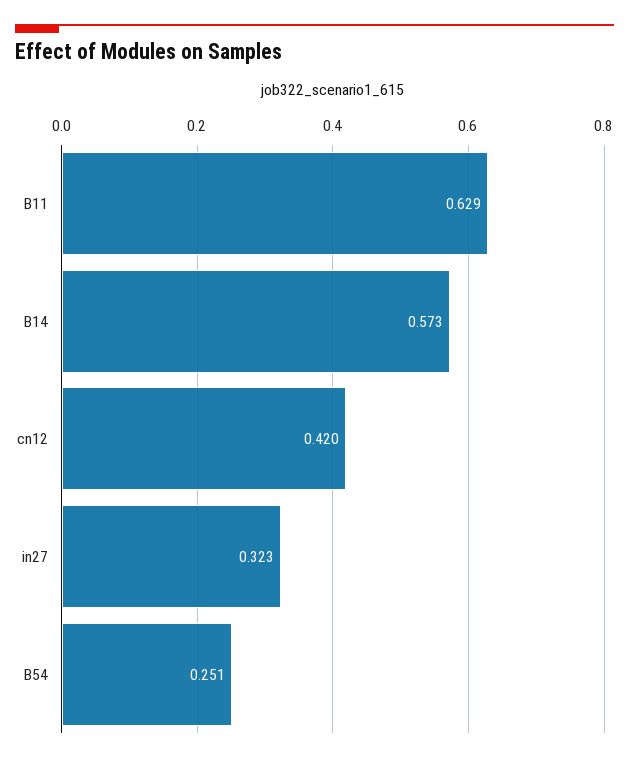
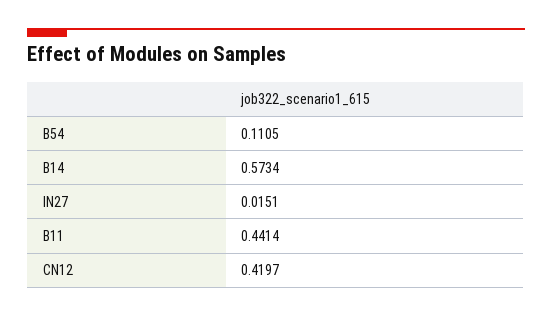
B11: 0.629 -> 0.4414
in27: 0.323 -> 0.0151
B54: 0.251 -> 0.1105

